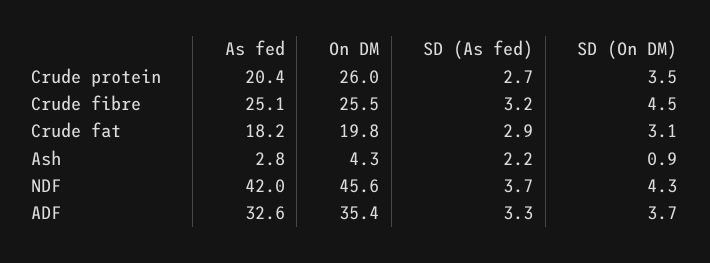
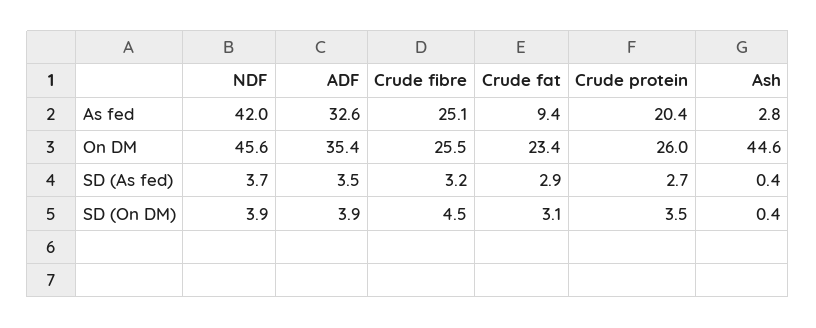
As fed, Crude fat: 18.2 -> 9.4
On DM, Crude fat: 19.8 -> 23.4
On DM, Ash: 4.3 -> 44.6
SD (As fed), Ash: 2.2 -> 0.4
SD (On DM), Ash: 0.9 -> 0.4
SD (On DM), NDF: 4.3 -> 3.9
SD (As fed), ADF: 3.3 -> 3.5
SD (On DM), ADF: 3.7 -> 3.9

